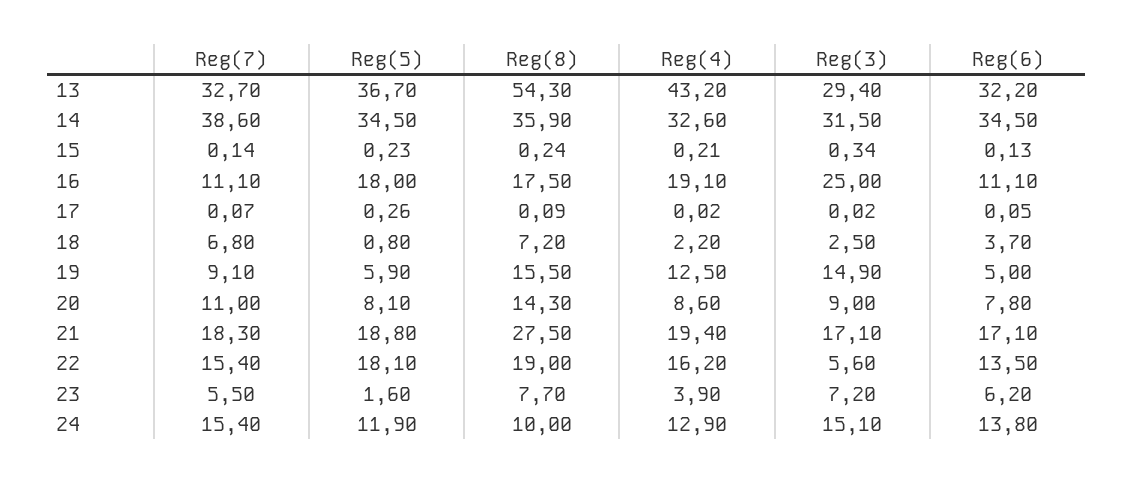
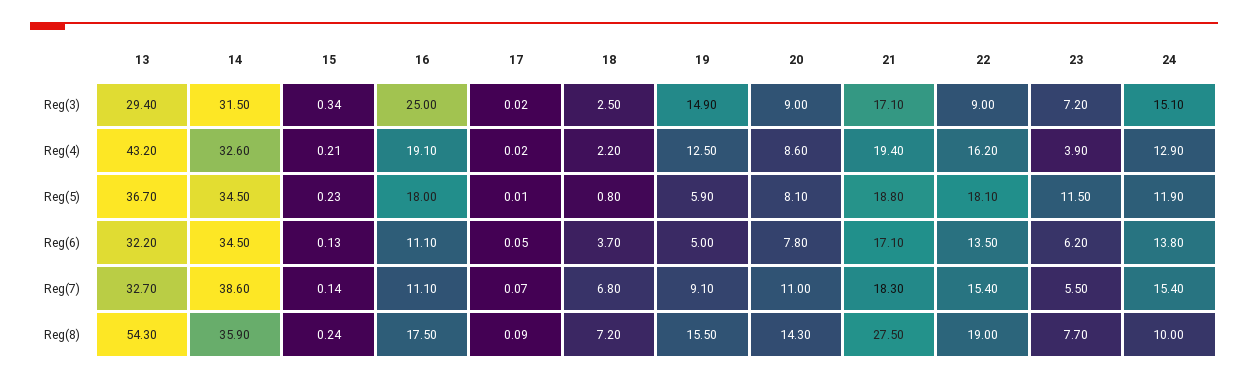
Reg(5), 17: 0.26 -> 0.01
Reg(3), 22: 5.6 -> 9
Reg(5), 23: 1.6 -> 11.5

